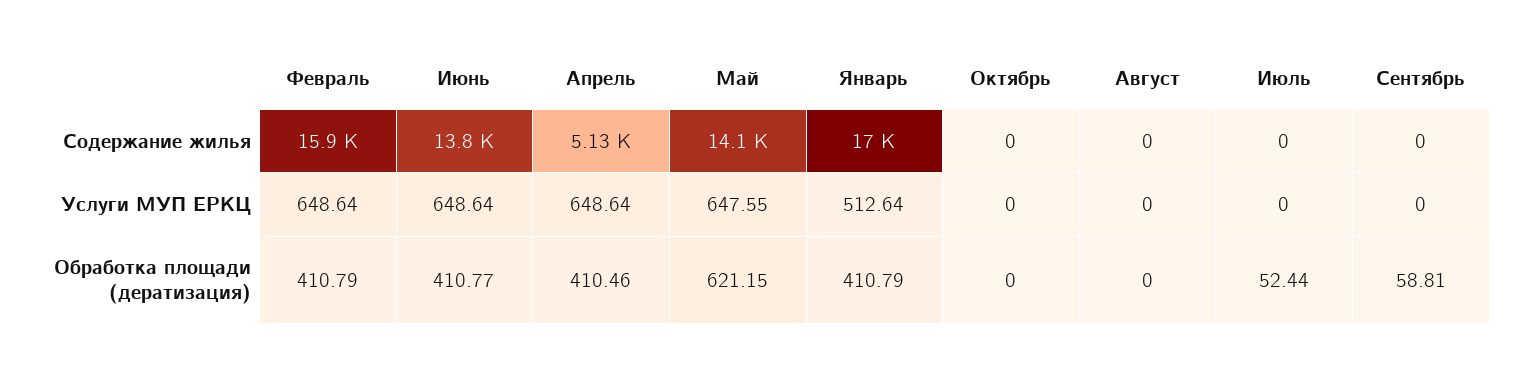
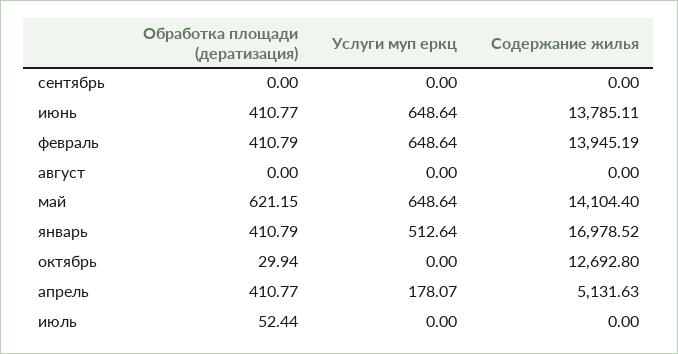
Февраль, Содержание жилья: 15900 -> 13945.19
Октябрь, Содержание жилья: 0 -> 12692.8
Апрель, Услуги МУП ЕРКЦ: 648.64 -> 178.07
Май, Услуги МУП ЕРКЦ: 647.55 -> 648.64
Апрель, Обработка площади (дератизация): 410.46 -> 410.77
Октябрь, Обработка площади (дератизация): 0 -> 29.94
Сентябрь, Обработка площади (дератизация): 58.81 -> 0

